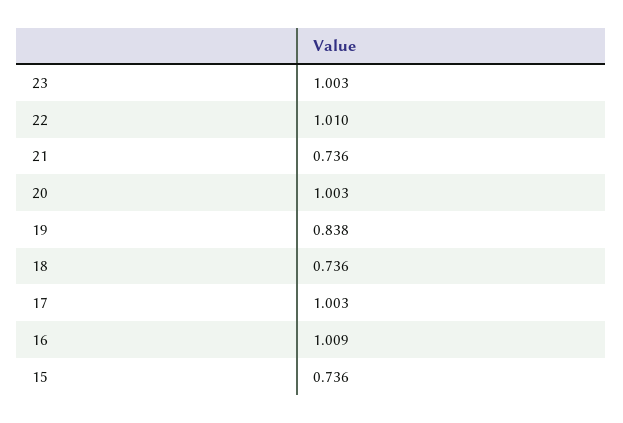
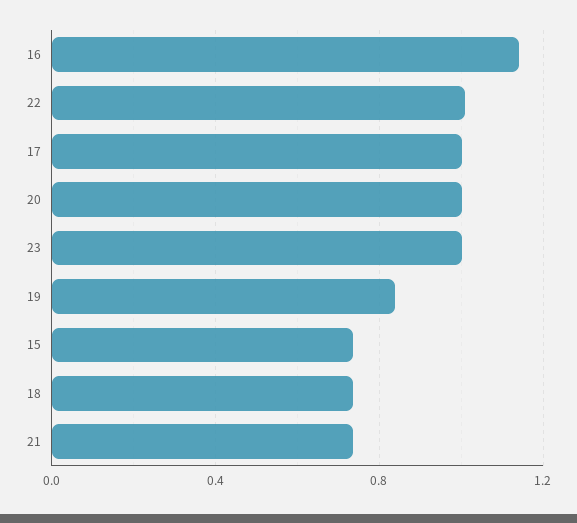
16: 1.009 -> 1.15

